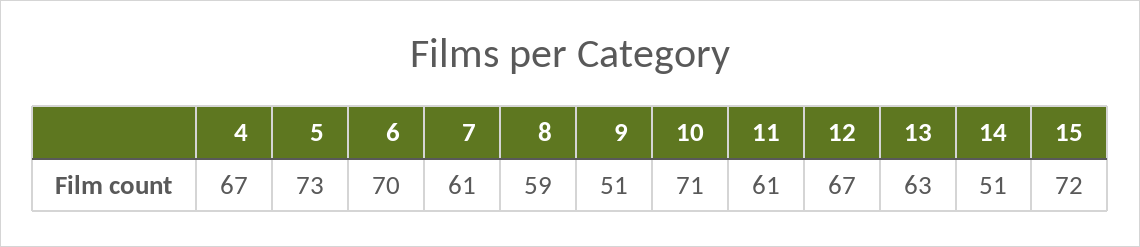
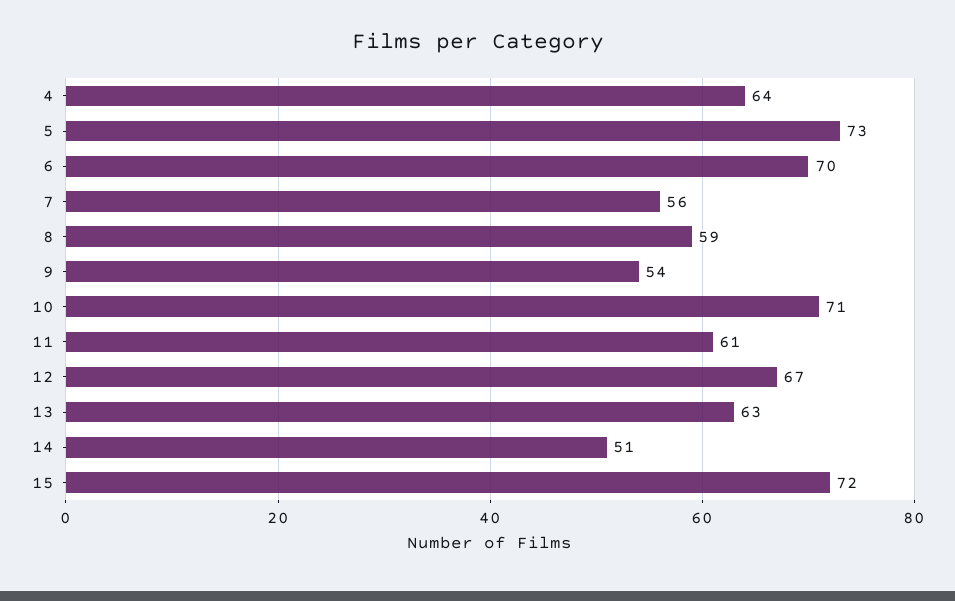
4: 67 -> 64
7: 61 -> 56
9: 51 -> 54

